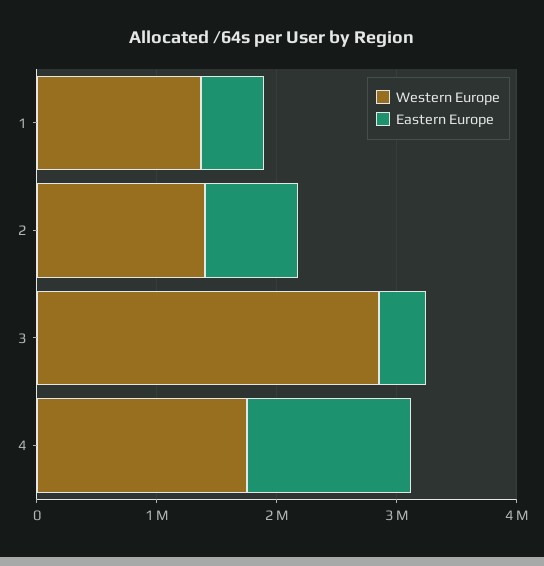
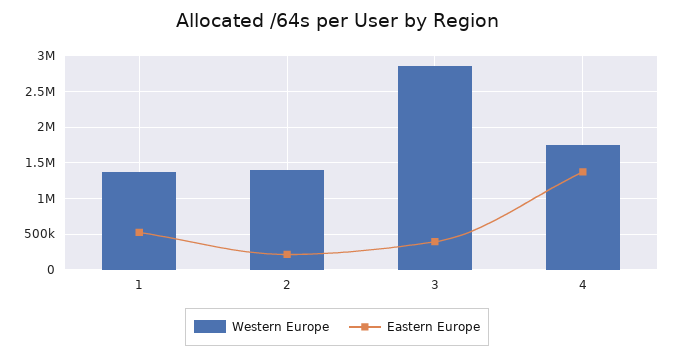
Eastern Europe, 2: 800000 -> 200000

